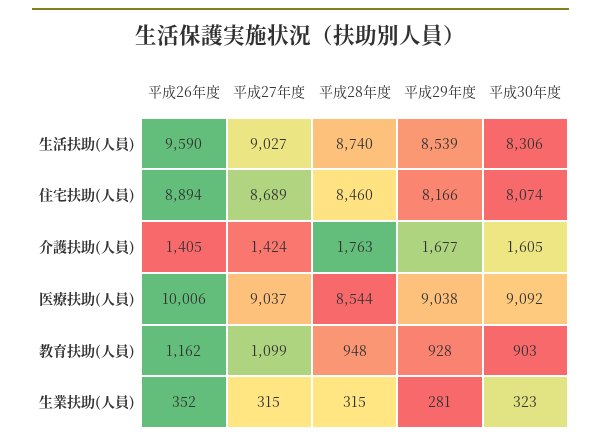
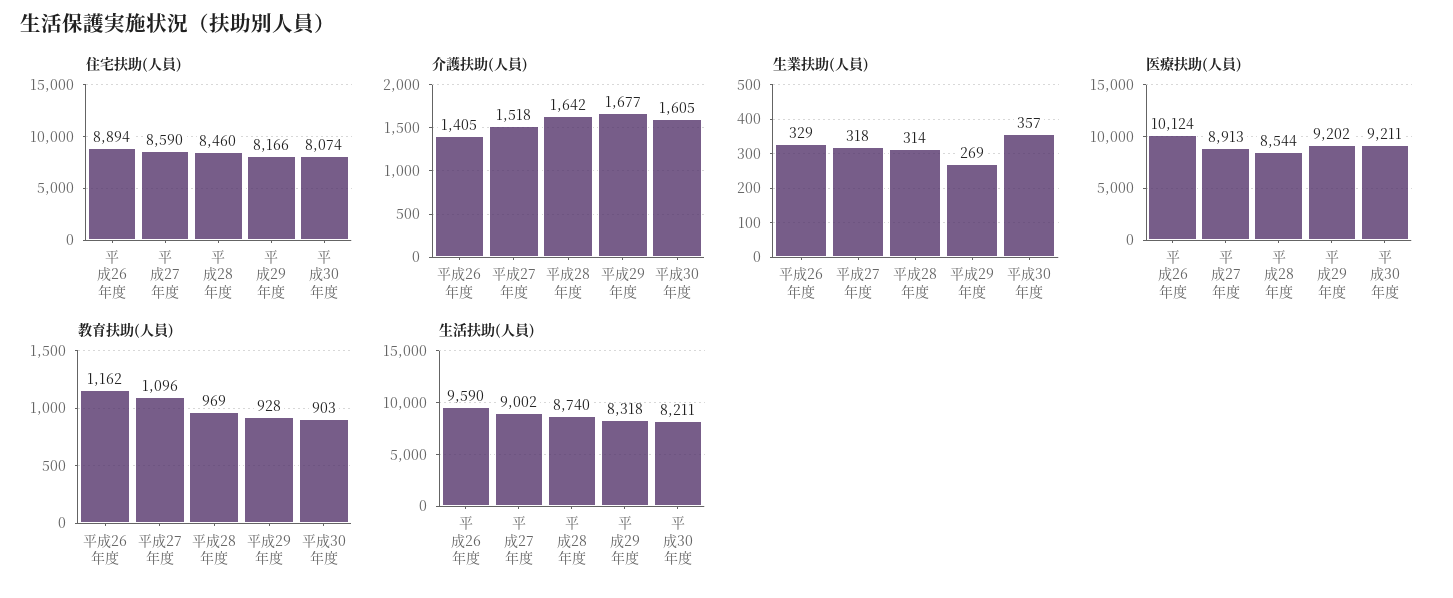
生活扶助(人員), 平成27年度: 9027 -> 9002
生活扶助(人員), 平成29年度: 8539 -> 8318
生活扶助(人員), 平成30年度: 8306 -> 8211
住宅扶助(人員), 平成27年度: 8689 -> 8590
介護扶助(人員), 平成27年度: 1424 -> 1518
介護扶助(人員), 平成28年度: 1763 -> 1642
医療扶助(人員), 平成26年度: 10006 -> 10124
医療扶助(人員), 平成27年度: 9037 -> 8913
医療扶助(人員), 平成29年度: 9038 -> 9202
医療扶助(人員), 平成30年度: 9092 -> 9211
教育扶助(人員), 平成27年度: 1099 -> 1096
教育扶助(人員), 平成28年度: 948 -> 969
生業扶助(人員), 平成26年度: 352 -> 329
生業扶助(人員), 平成27年度: 315 -> 318
生業扶助(人員), 平成28年度: 315 -> 314
生業扶助(人員), 平成29年度: 281 -> 269
生業扶助(人員), 平成30年度: 323 -> 357

